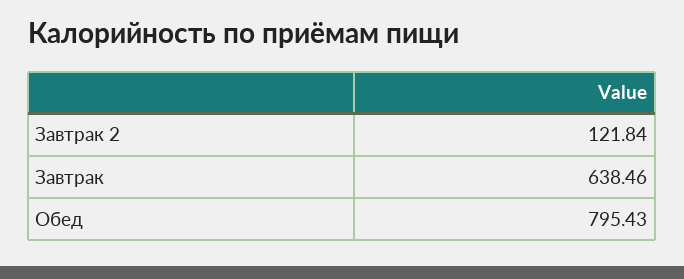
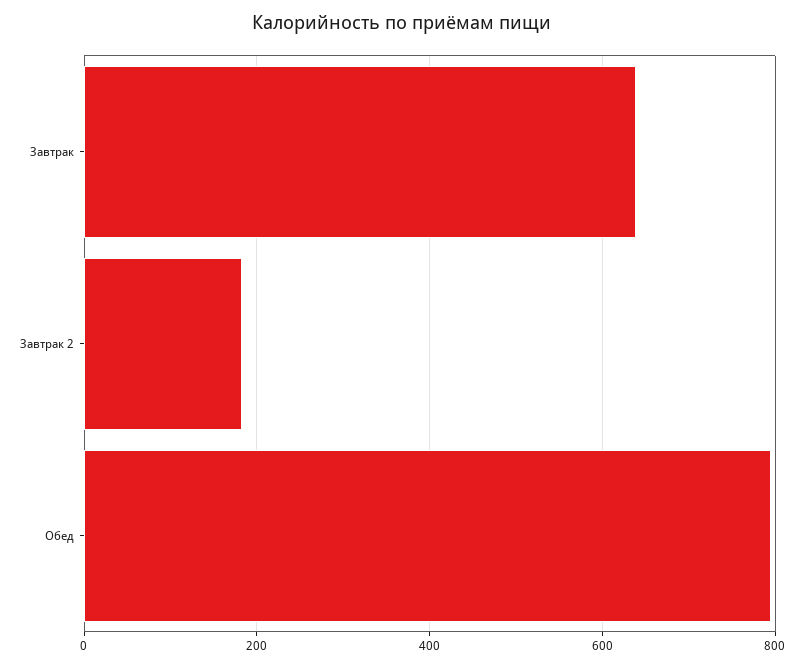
Завтрак 2: 121.84 -> 180

